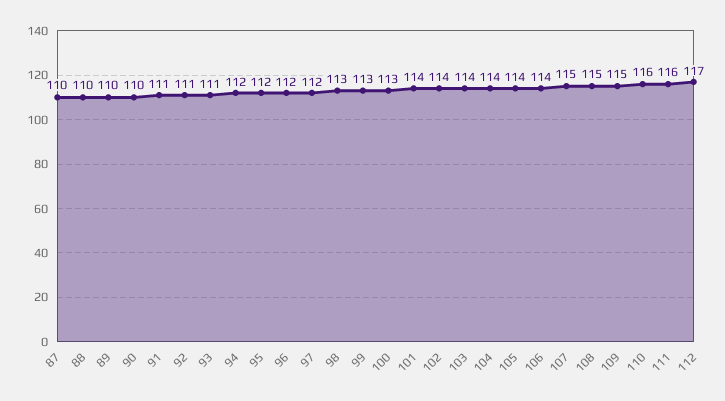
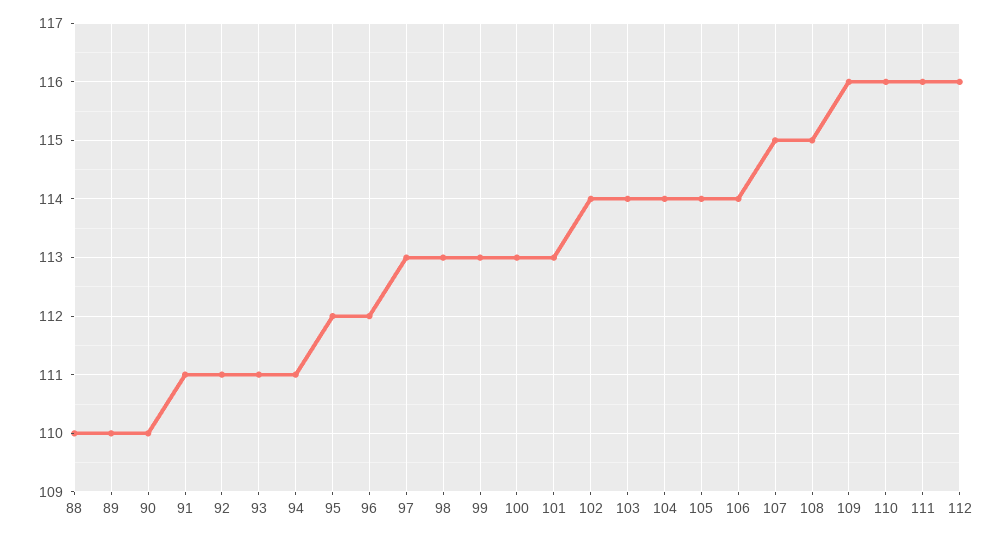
87: 110 -> none
94: 112 -> 111
97: 112 -> 113
101: 114 -> 113
109: 115 -> 116
112: 117 -> 116

